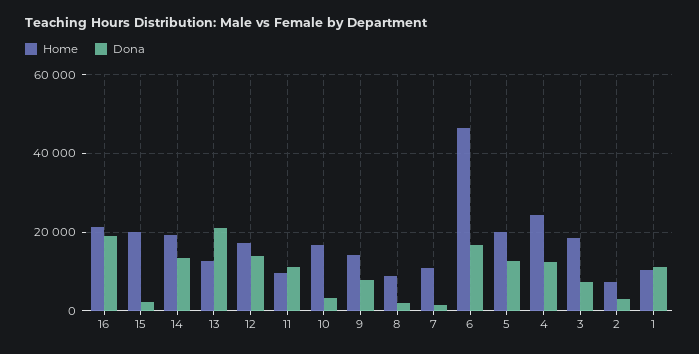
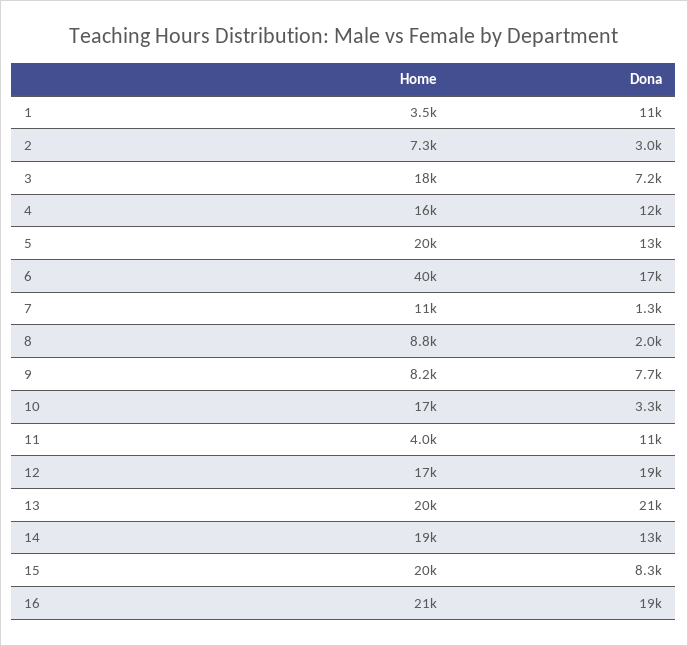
Dona, 15: 2000 -> 8300
Home, 13: 12000 -> 20000
Dona, 12: 14000 -> 19000
Home, 11: 10000 -> 4000
Home, 9: 14000 -> 8200
Home, 6: 46000 -> 40000
Home, 4: 24000 -> 16000
Home, 1: 10000 -> 3500

